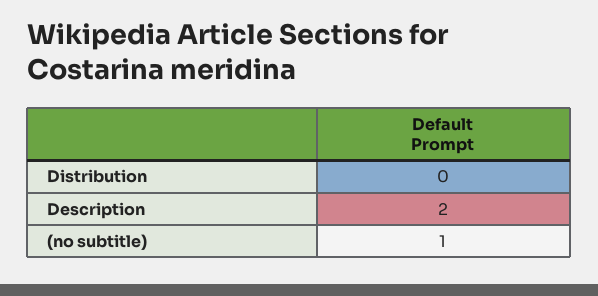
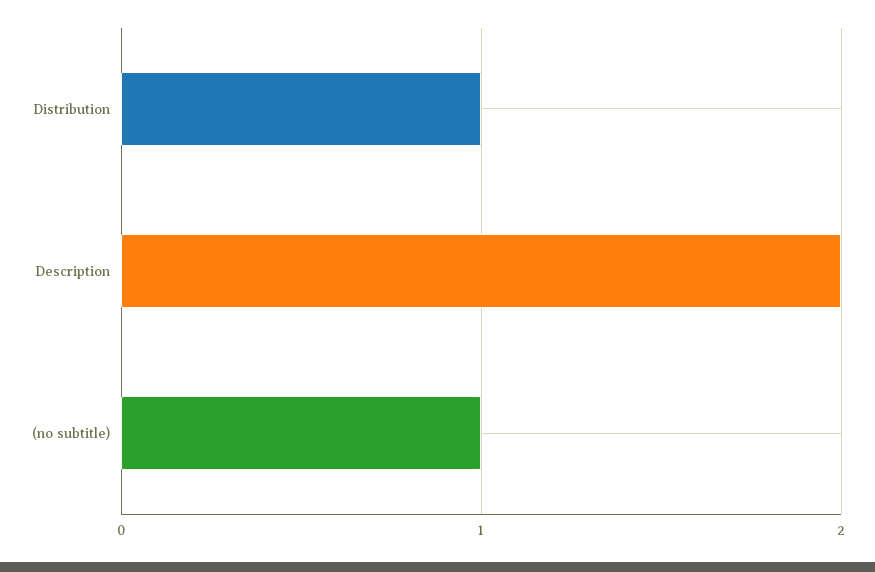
Distribution: 0 -> 1

